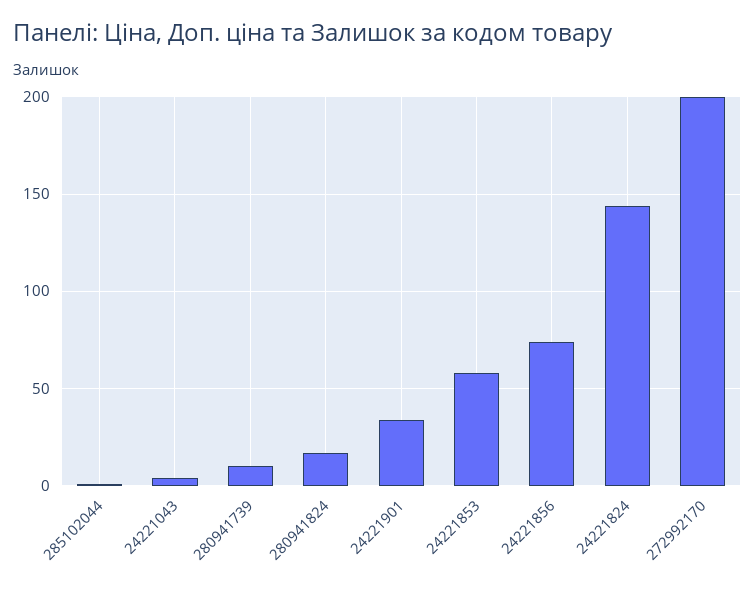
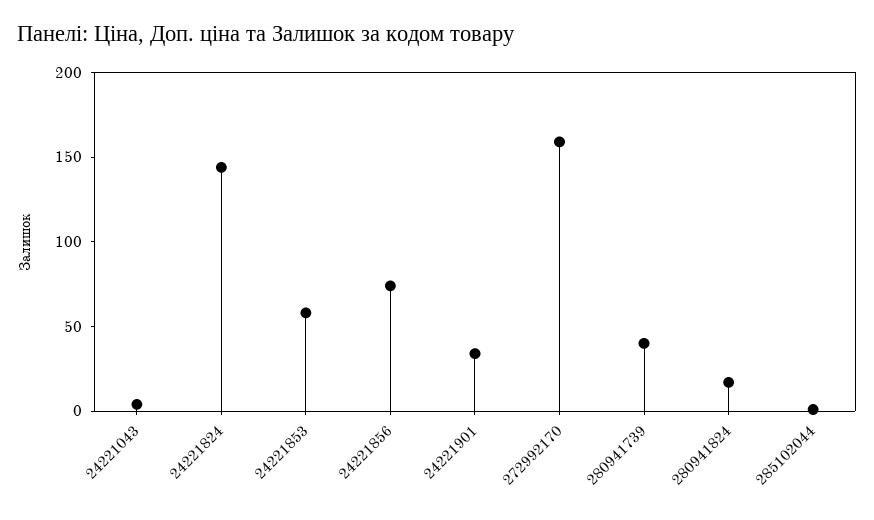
280941739: 10 -> 40
272992170: 200 -> 160

